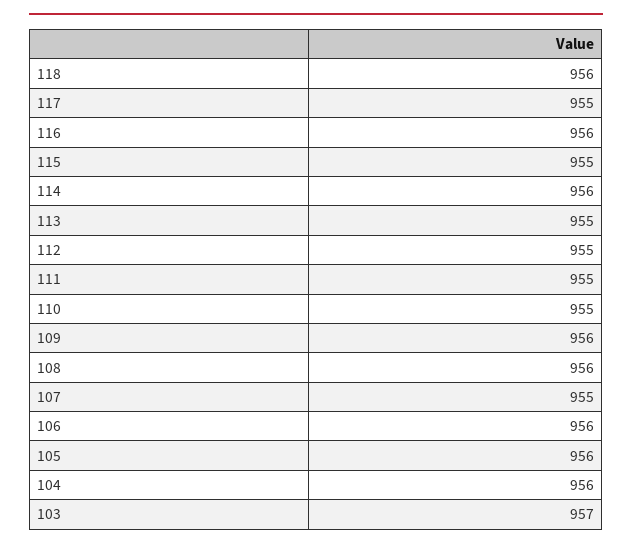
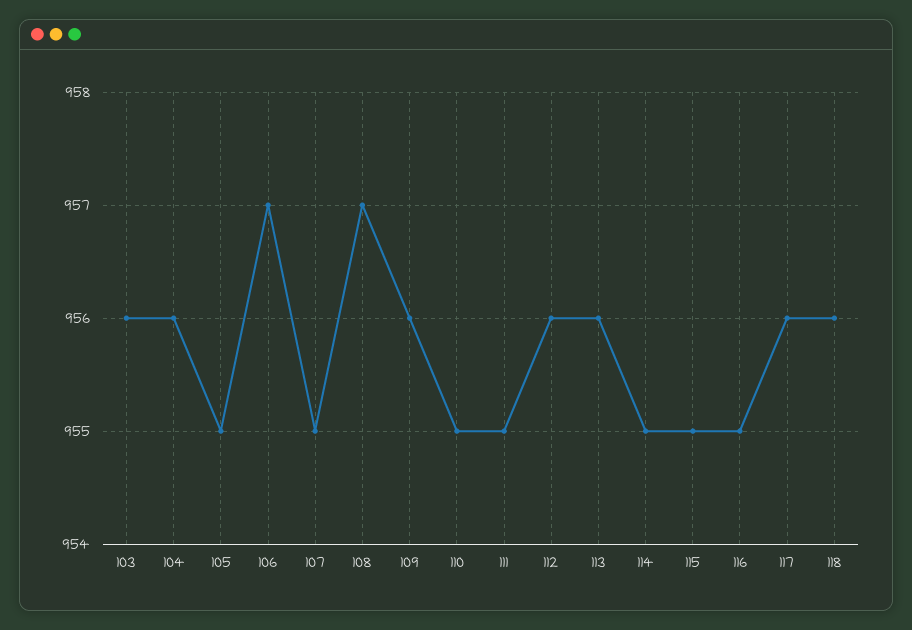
117: 955 -> 956
116: 956 -> 955
114: 956 -> 955
113: 955 -> 956
112: 955 -> 956
108: 956 -> 957
106: 956 -> 957
105: 956 -> 955
103: 957 -> 956

